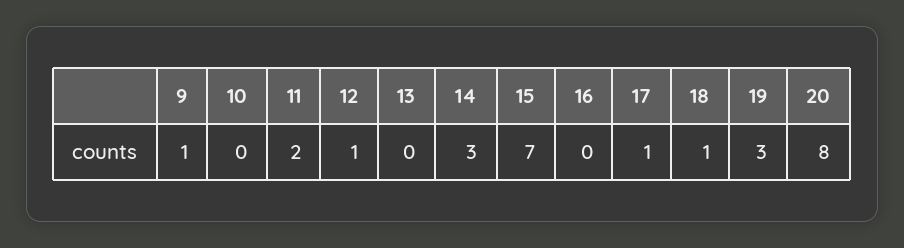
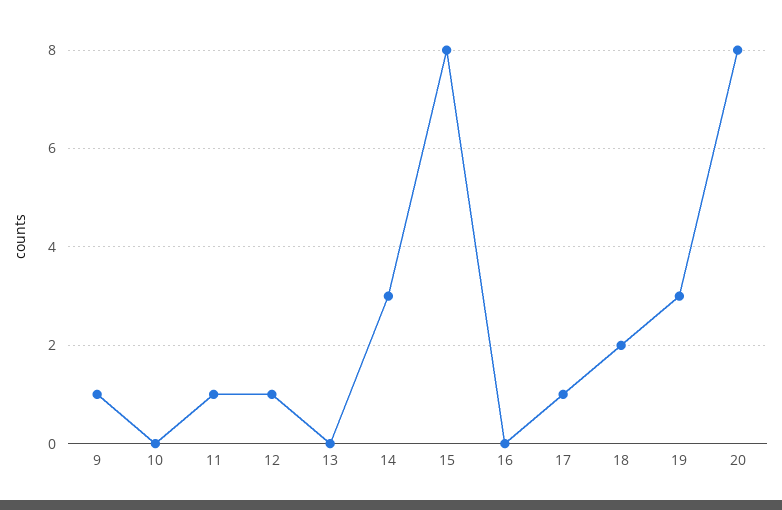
11: 2 -> 1
15: 7 -> 8
18: 1 -> 2

